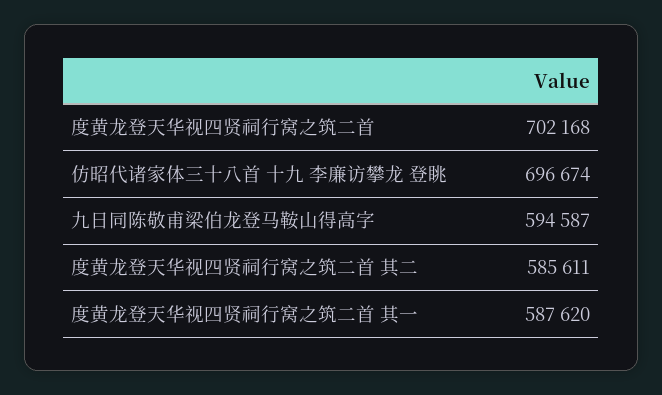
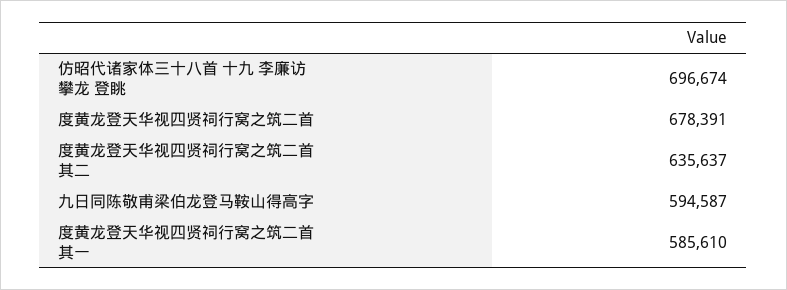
度黄龙登天华视四贤祠行窝之筑二首: 702168 -> 678391
度黄龙登天华视四贤祠行窝之筑二首 其二: 585611 -> 635637
度黄龙登天华视四贤祠行窝之筑二首 其一: 587620 -> 585610

